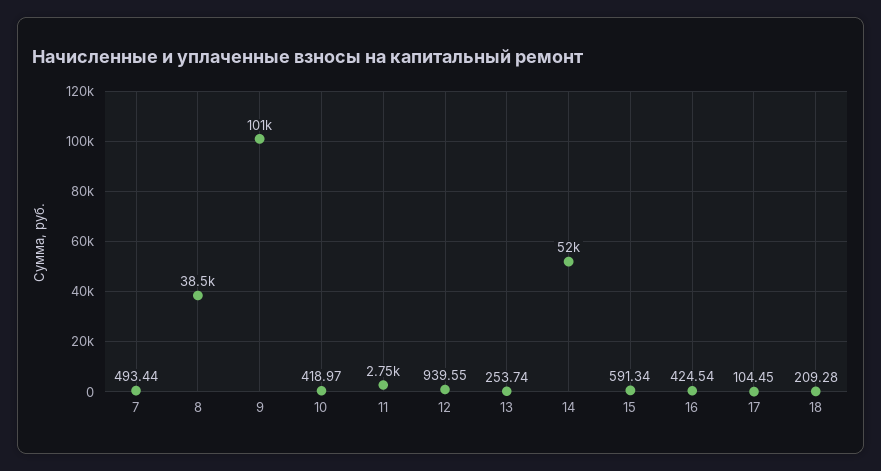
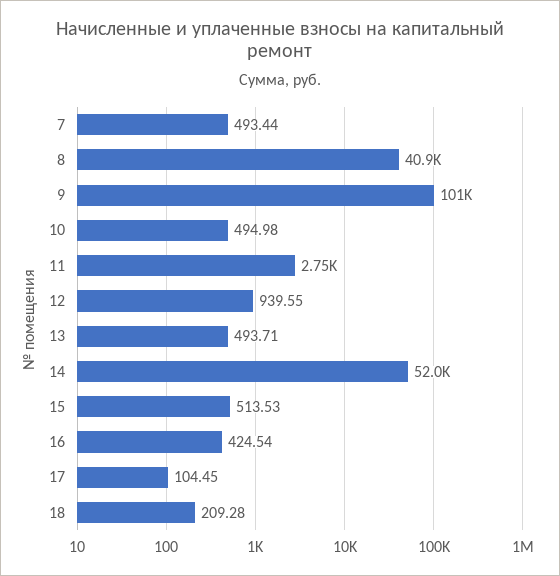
8: 38500 -> 40900
10: 418.97 -> 494.98
13: 253.74 -> 493.71
15: 591.34 -> 513.53

